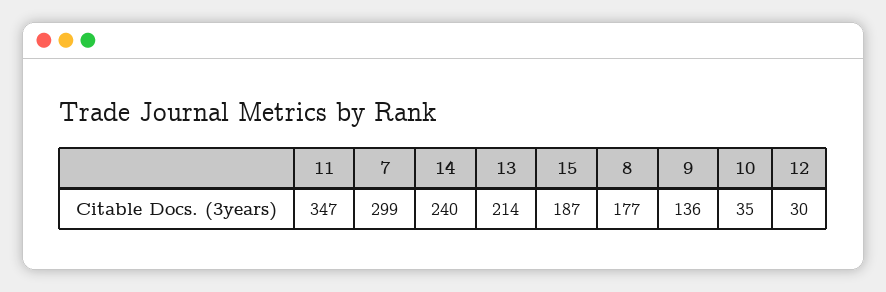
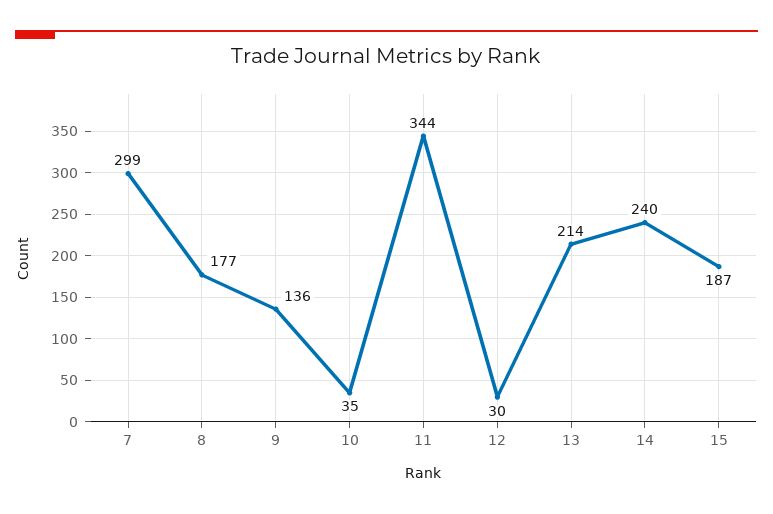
11: 347 -> 344

